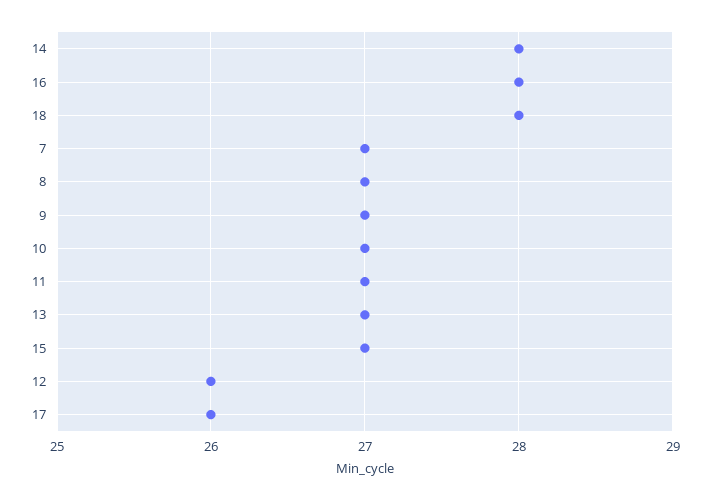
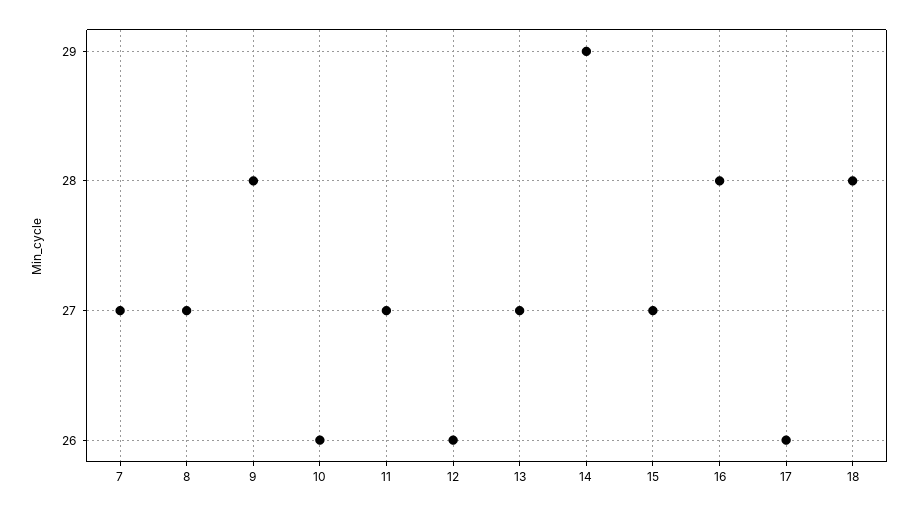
14: 28 -> 29
9: 27 -> 28
10: 27 -> 26

